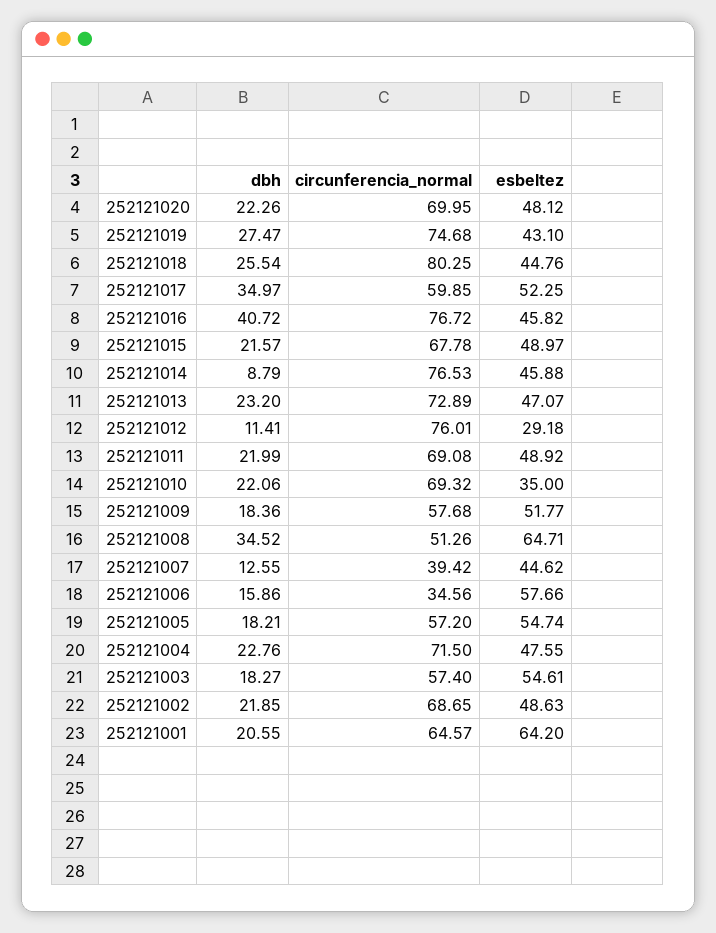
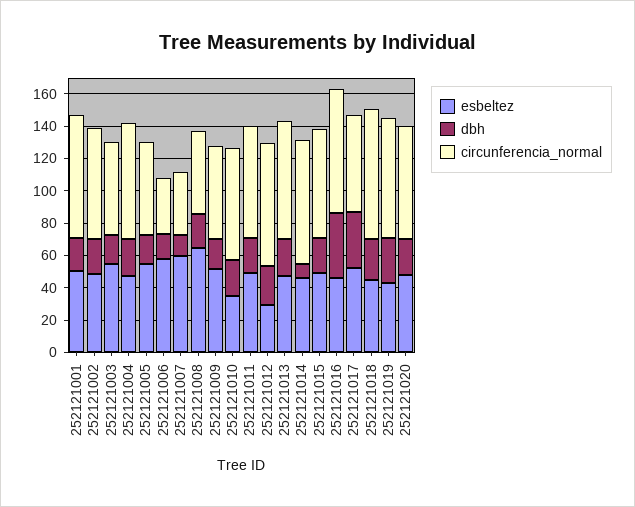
dbh, 252121012: 11.41 -> 25
dbh, 252121008: 34.52 -> 20
esbeltez, 252121007: 44.62 -> 60
circunferencia_normal, 252121001: 64.57 -> 75
esbeltez, 252121001: 64.2 -> 50

